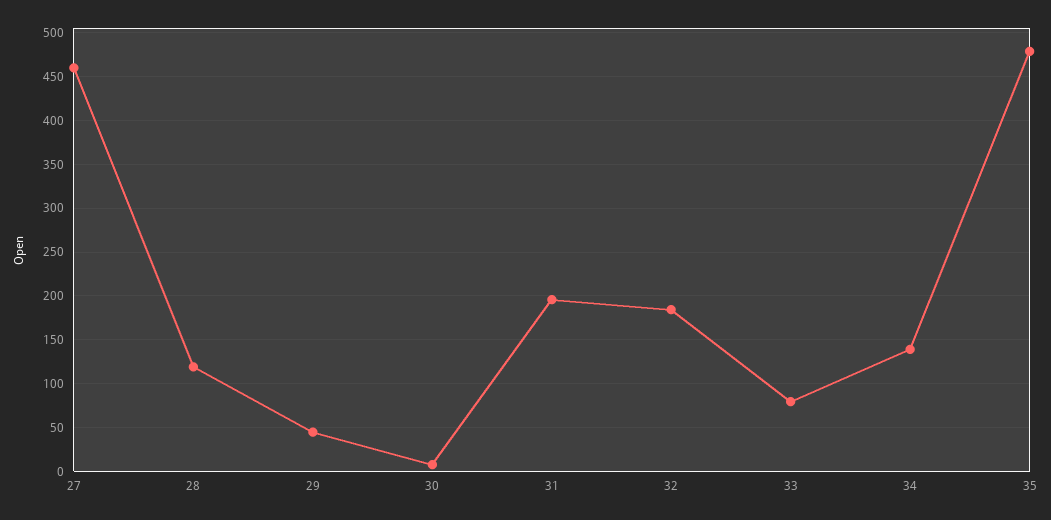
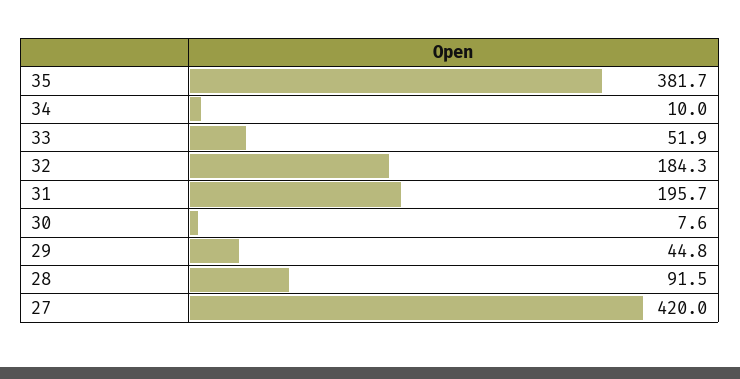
27: 460 -> 420
28: 120 -> 91.5
33: 80 -> 51.9
34: 140 -> 10
35: 480 -> 381.7

